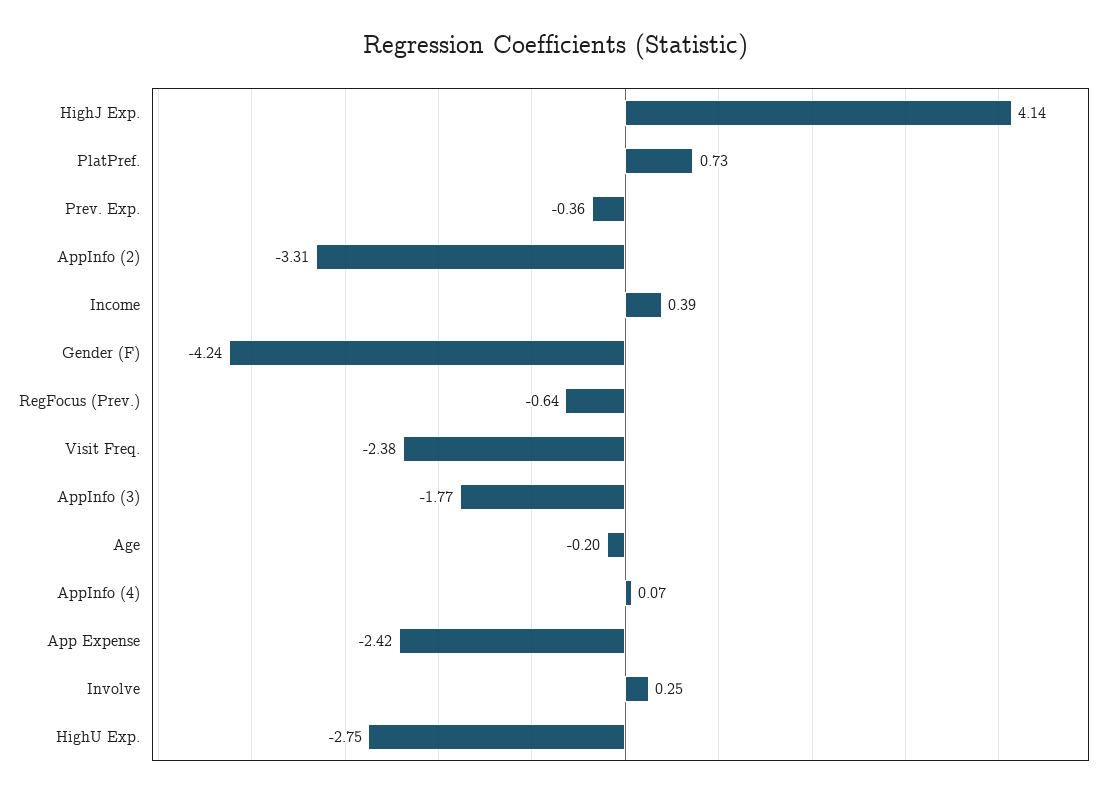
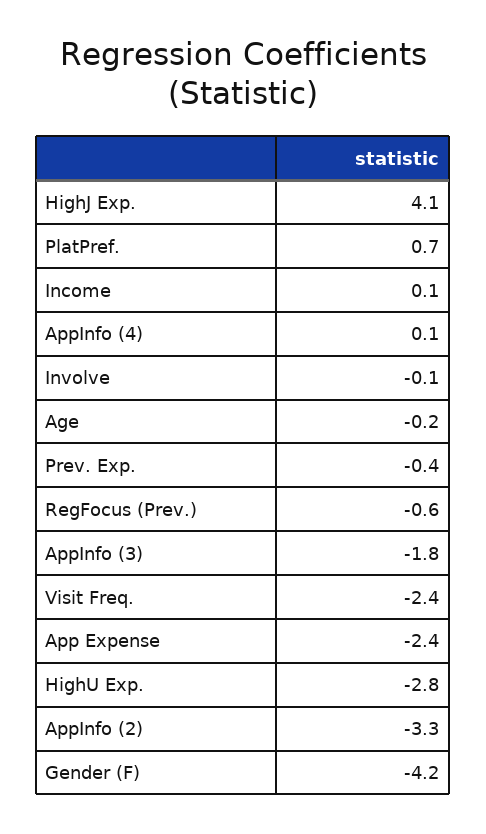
Income: 0.39 -> 0.1
Involve: 0.25 -> -0.1

